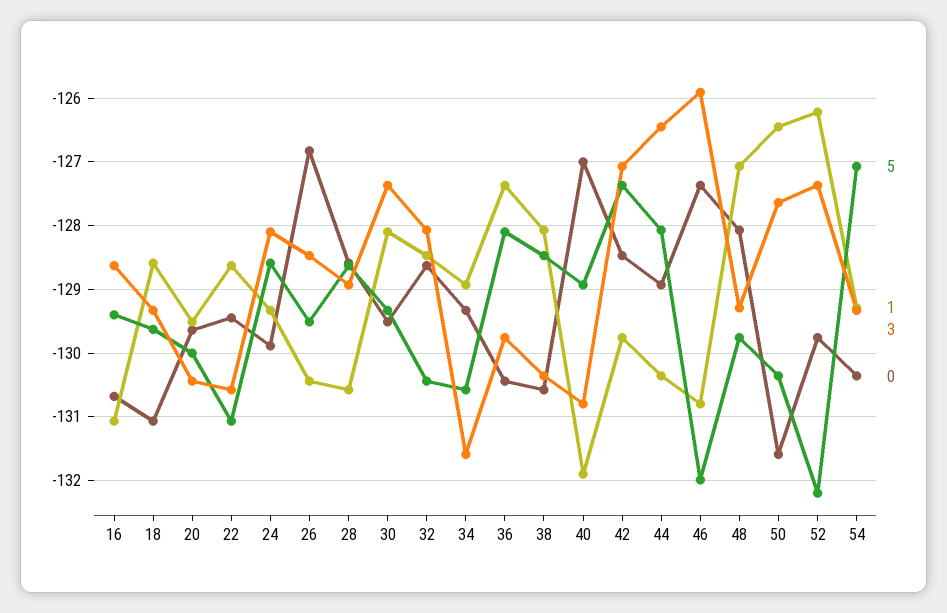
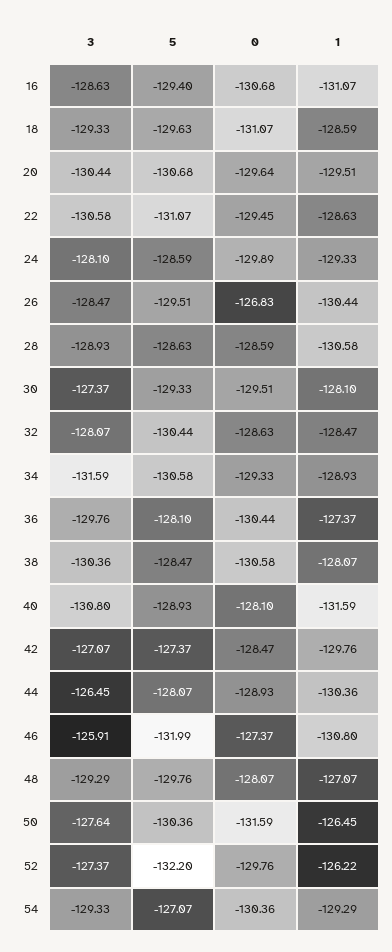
5, 20: -130 -> -130.68
1, 40: -131.9 -> -131.59
0, 40: -127 -> -128.1

